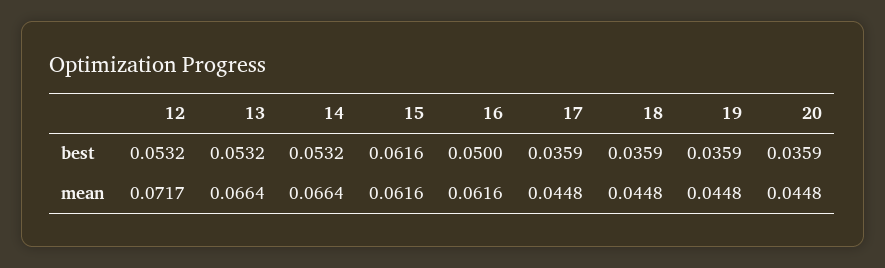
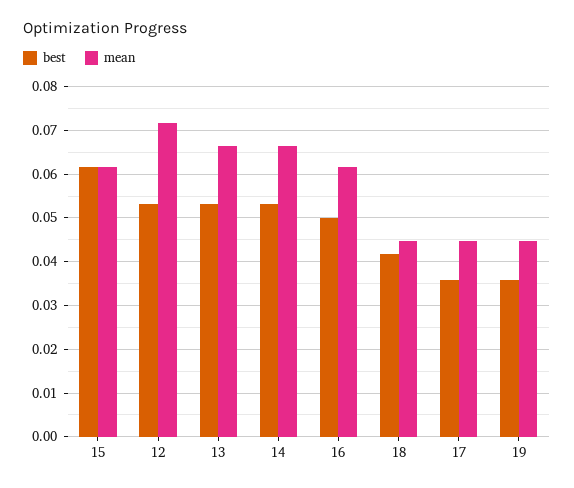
best, 18: 0.0359 -> 0.042
best, 20: 0.0359 -> none
mean, 20: 0.0448 -> none

